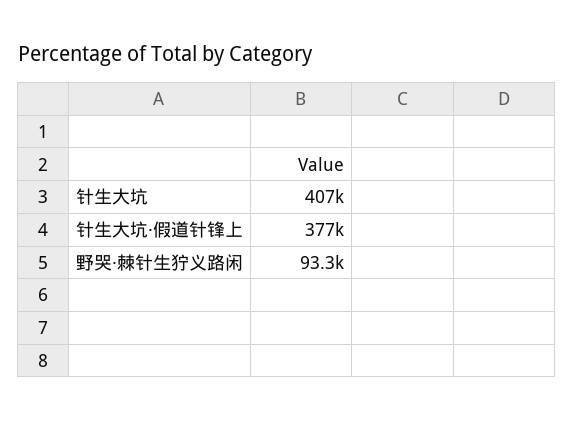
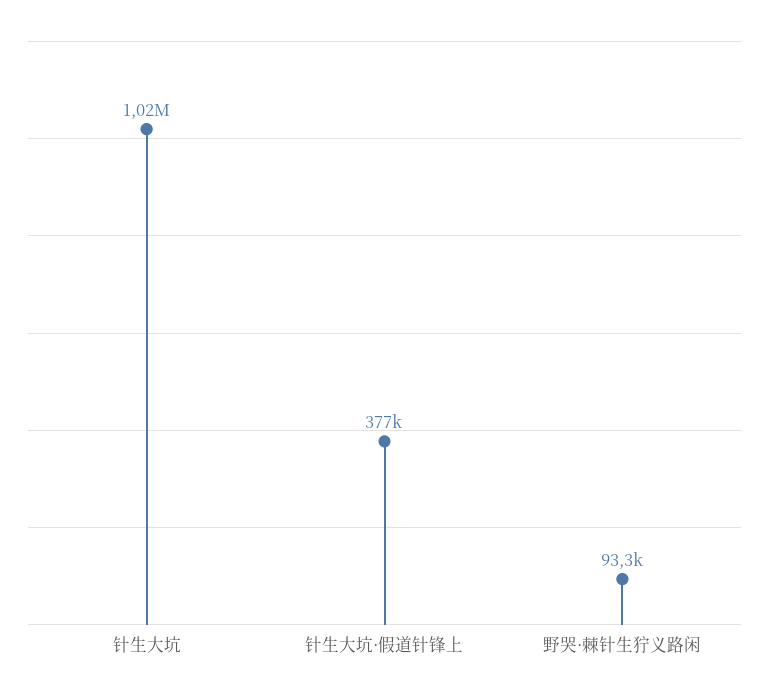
针生大坑: 407000 -> 1020000

